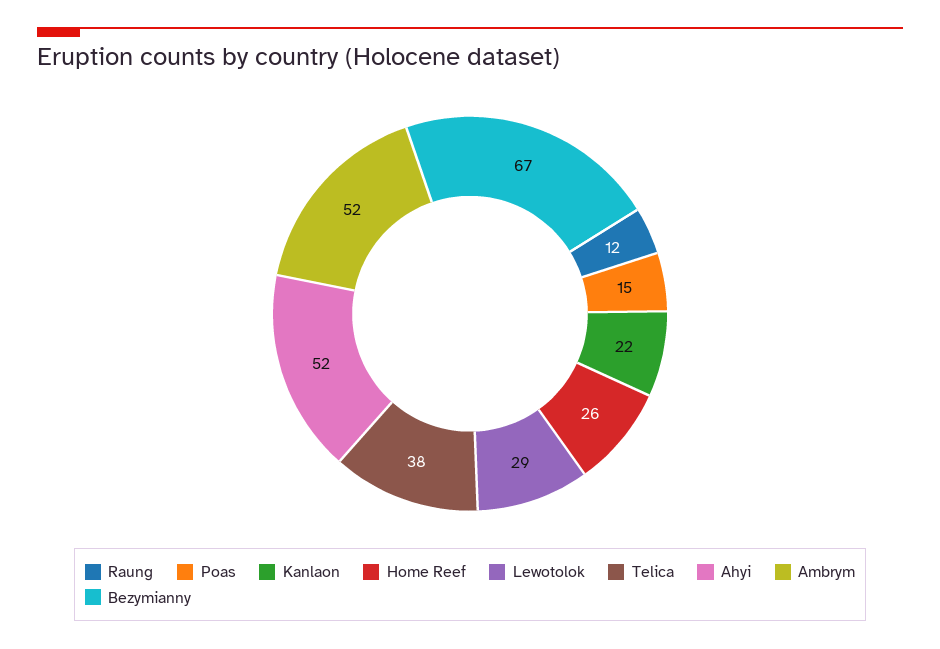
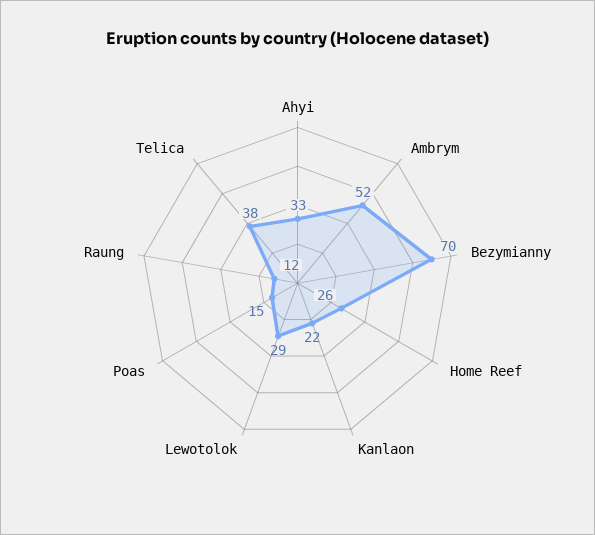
Ahyi: 52 -> 33
Bezymianny: 67 -> 70

